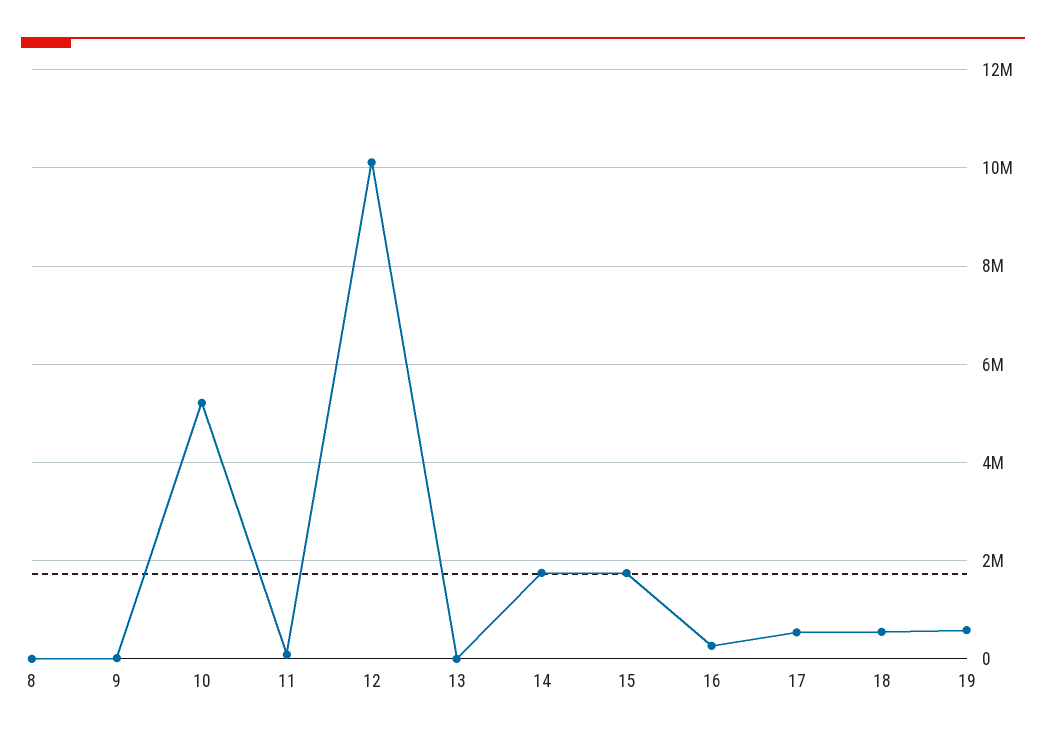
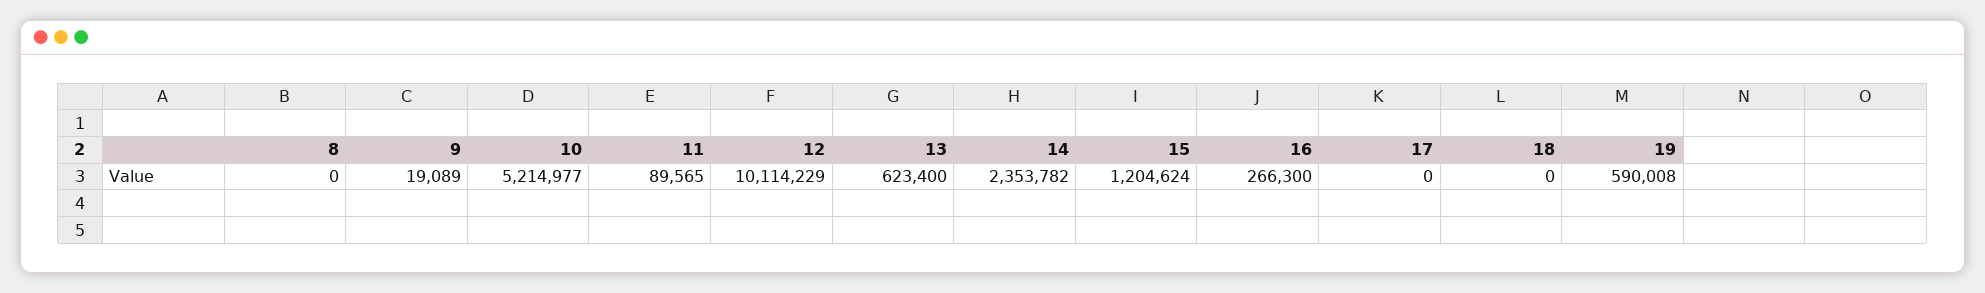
13: 0 -> 623400
14: 1800000 -> 2353782
15: 1800000 -> 1204624
17: 600000 -> 0
18: 600000 -> 0

